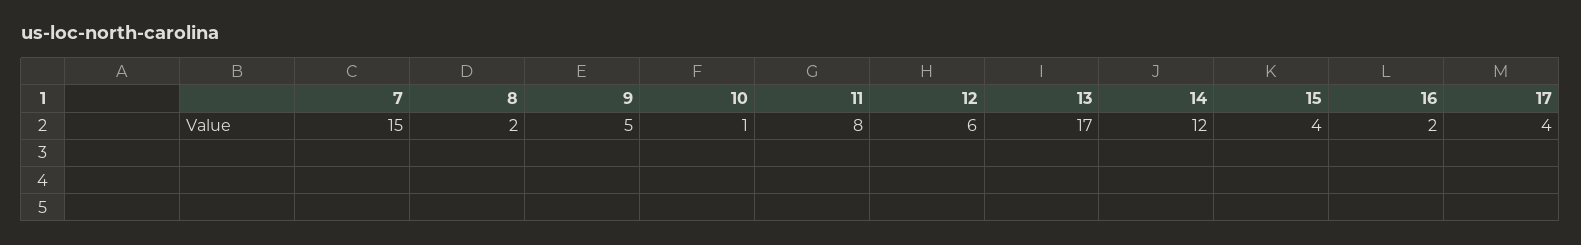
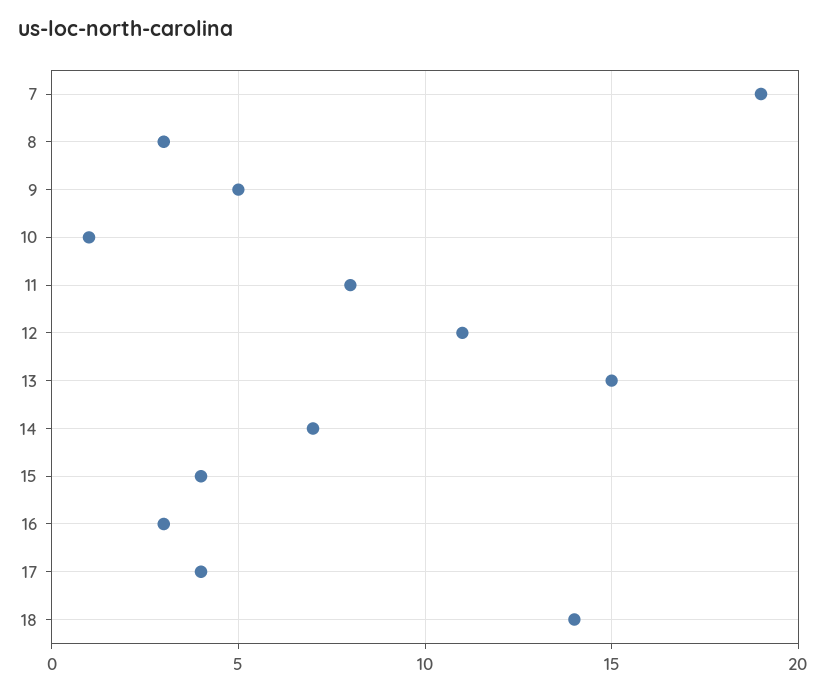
7: 15 -> 19
8: 2 -> 3
12: 6 -> 11
13: 17 -> 15
14: 12 -> 7
16: 2 -> 3
18: none -> 14

